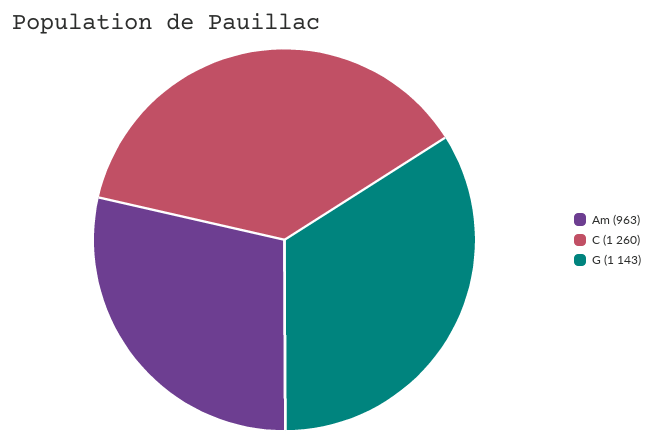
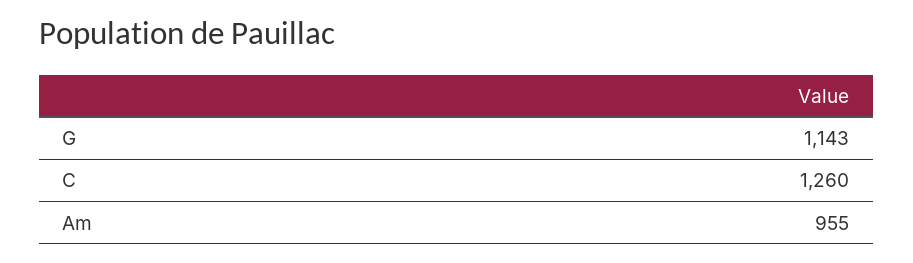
Am: 963 -> 955

